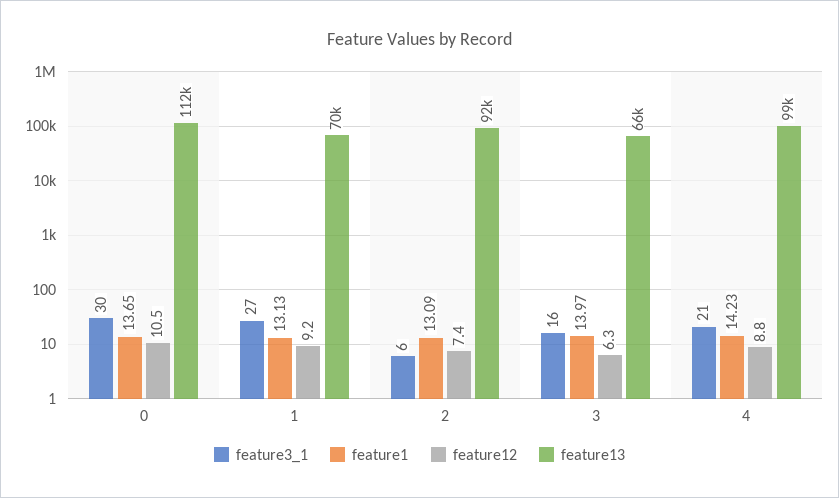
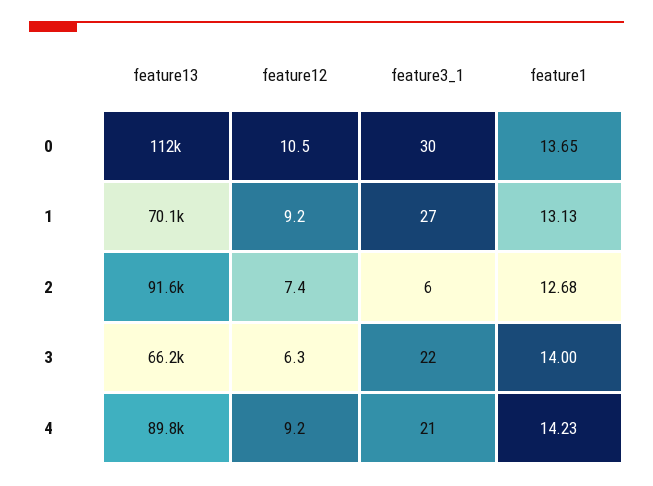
feature1, 2: 13.09 -> 12.68
feature3_1, 3: 16 -> 22
feature1, 3: 13.97 -> 14
feature12, 4: 8.8 -> 9.2
feature13, 4: 99000 -> 89800

